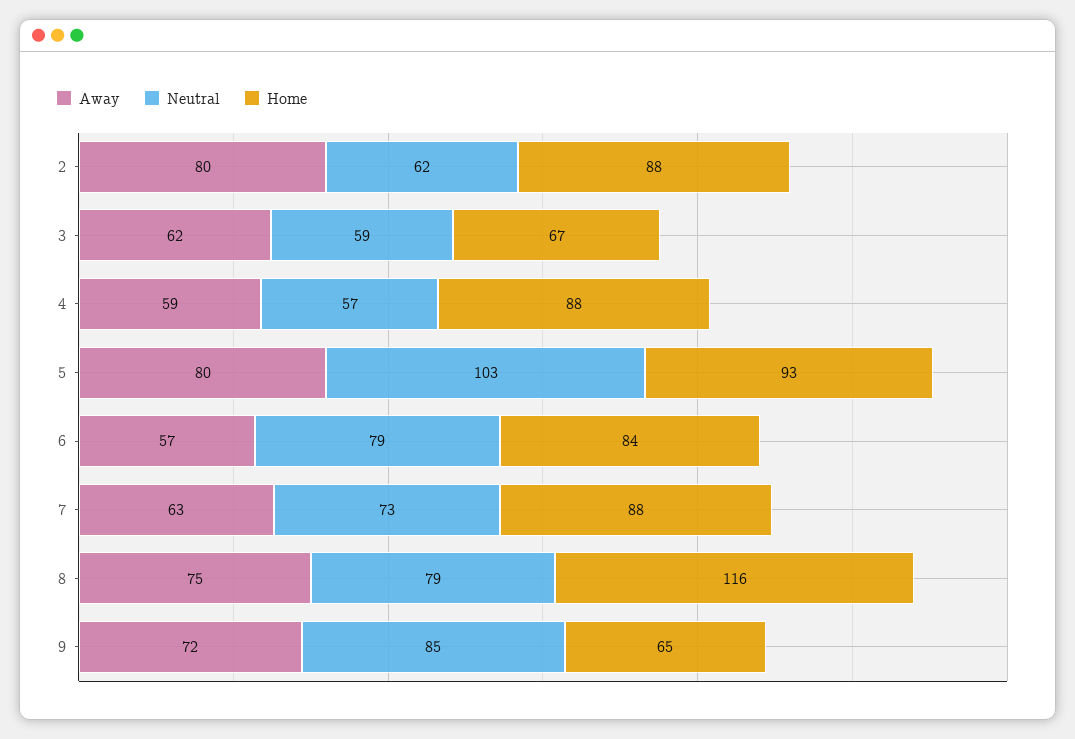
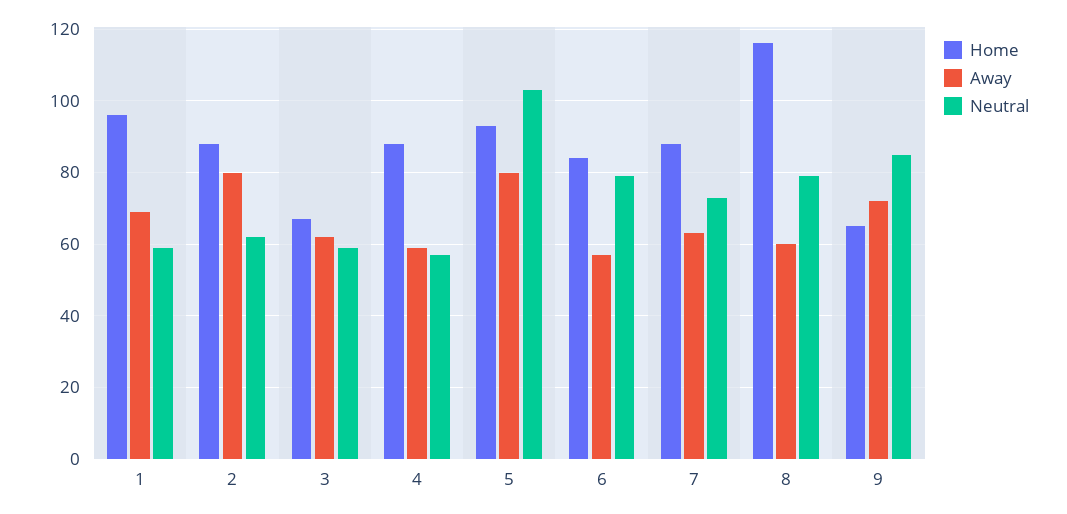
Away, 8: 75 -> 60
Home, 1: none -> 95
Away, 1: none -> 70
Neutral, 1: none -> 60

